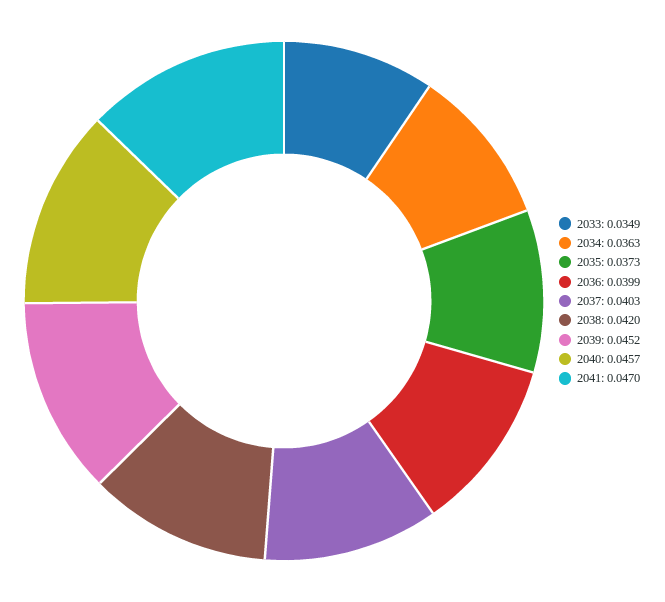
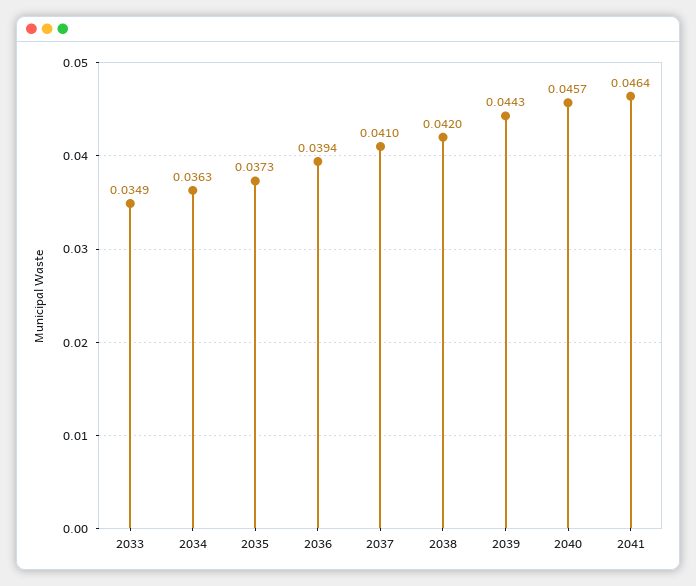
2036: 0.0399 -> 0.0394
2037: 0.0403 -> 0.041
2039: 0.0452 -> 0.0443
2041: 0.047 -> 0.0464

